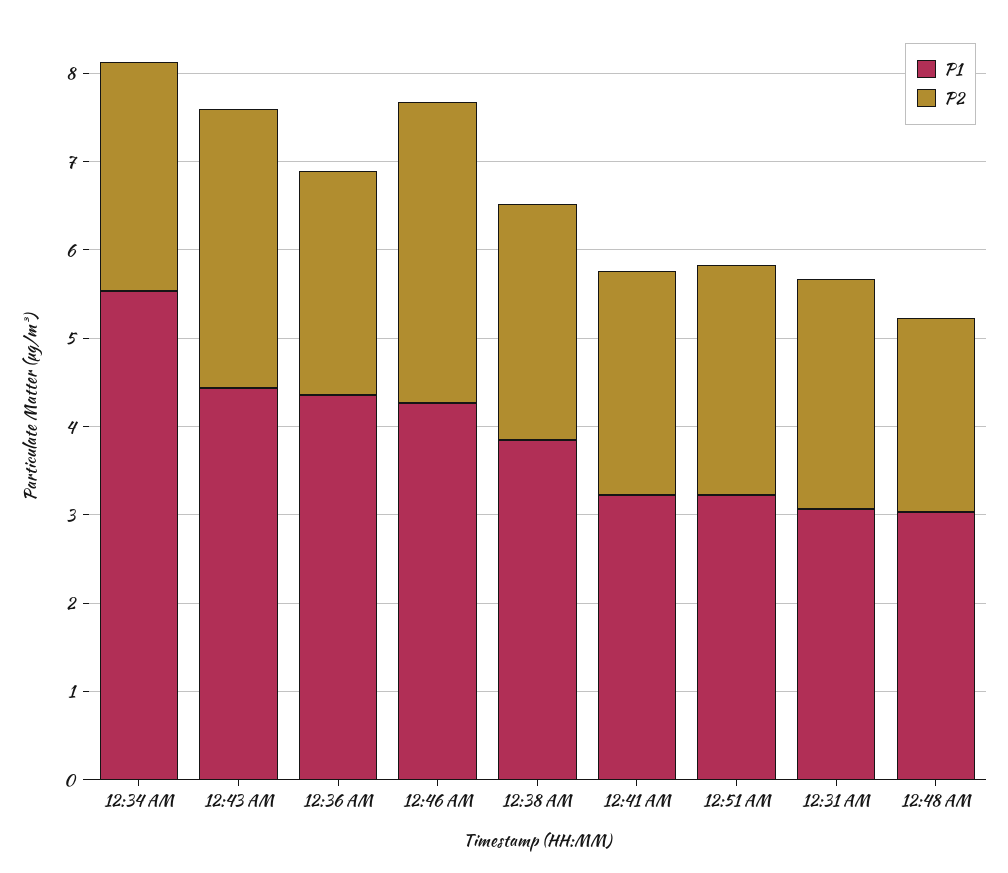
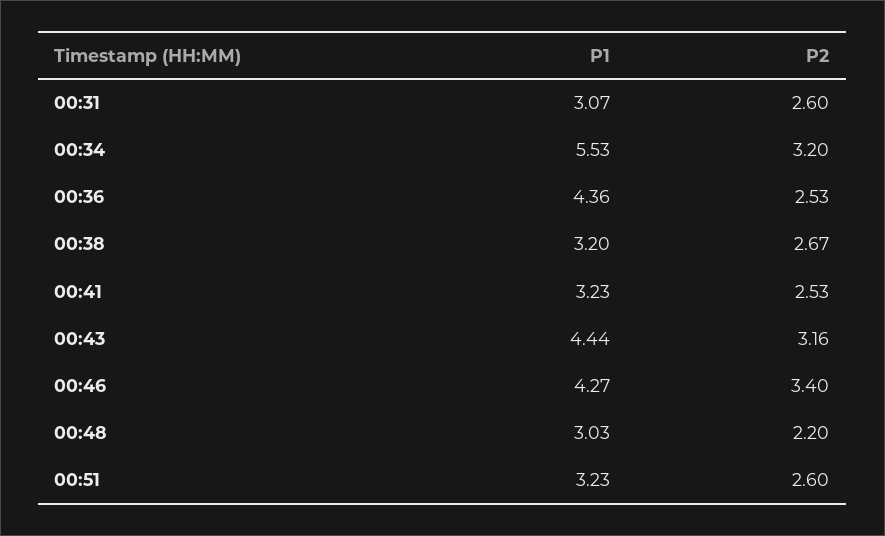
P2, 12:34 AM: 2.6 -> 3.2
P1, 12:38 AM: 3.8 -> 3.2

